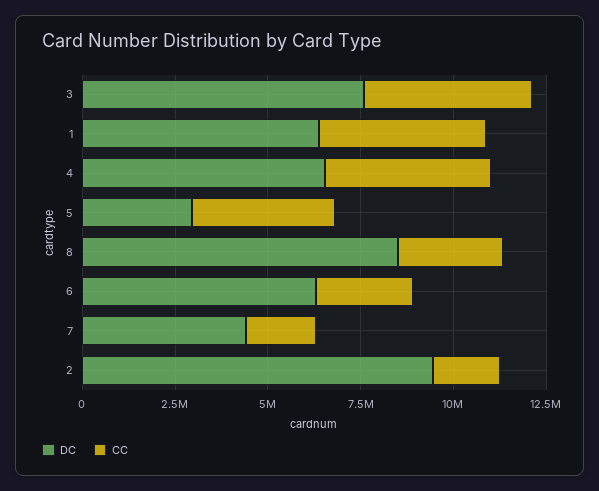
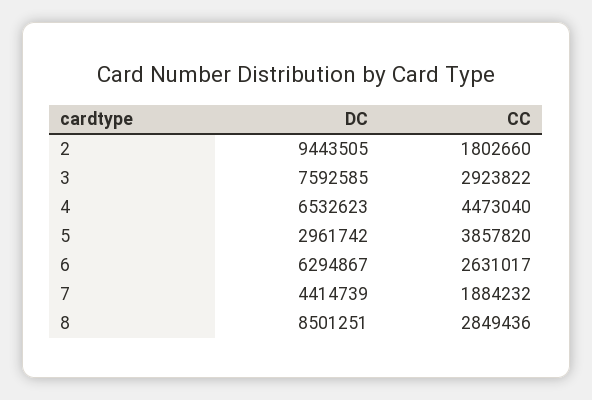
CC, 3: 4500000 -> 2923822
DC, 1: 6500000 -> none
CC, 1: 4500000 -> none

